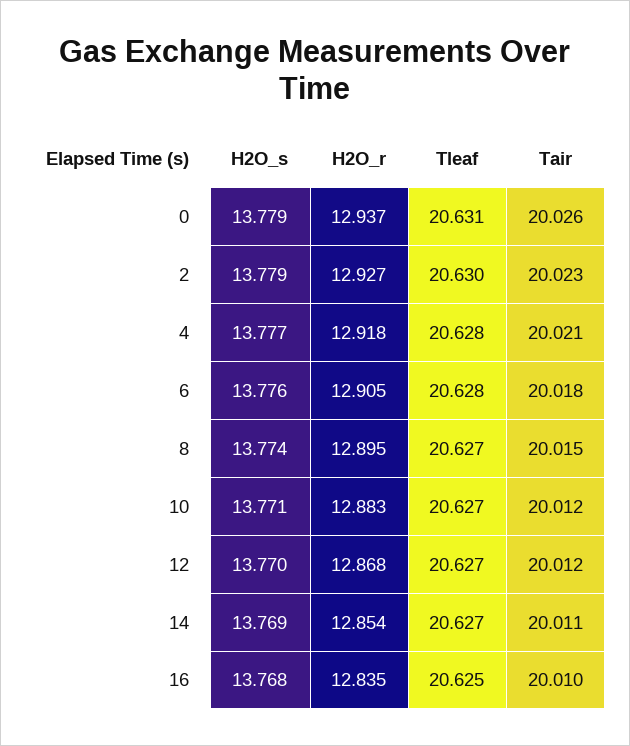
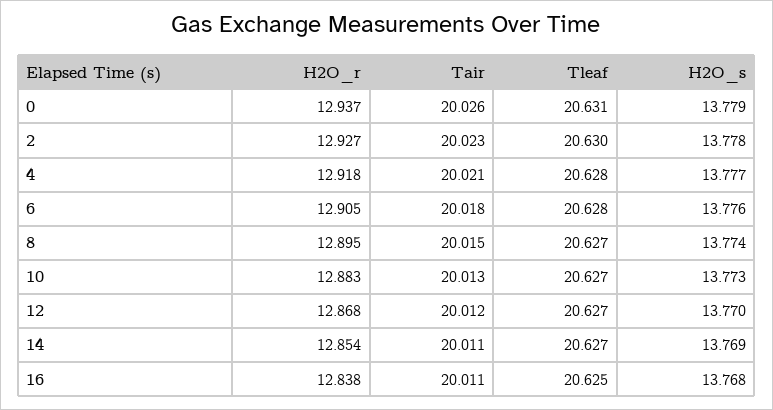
H2O_s, 2: 13.779 -> 13.778
H2O_s, 10: 13.771 -> 13.773
Tair, 10: 20.012 -> 20.013
H2O_r, 16: 12.835 -> 12.838
Tair, 16: 20.01 -> 20.011

